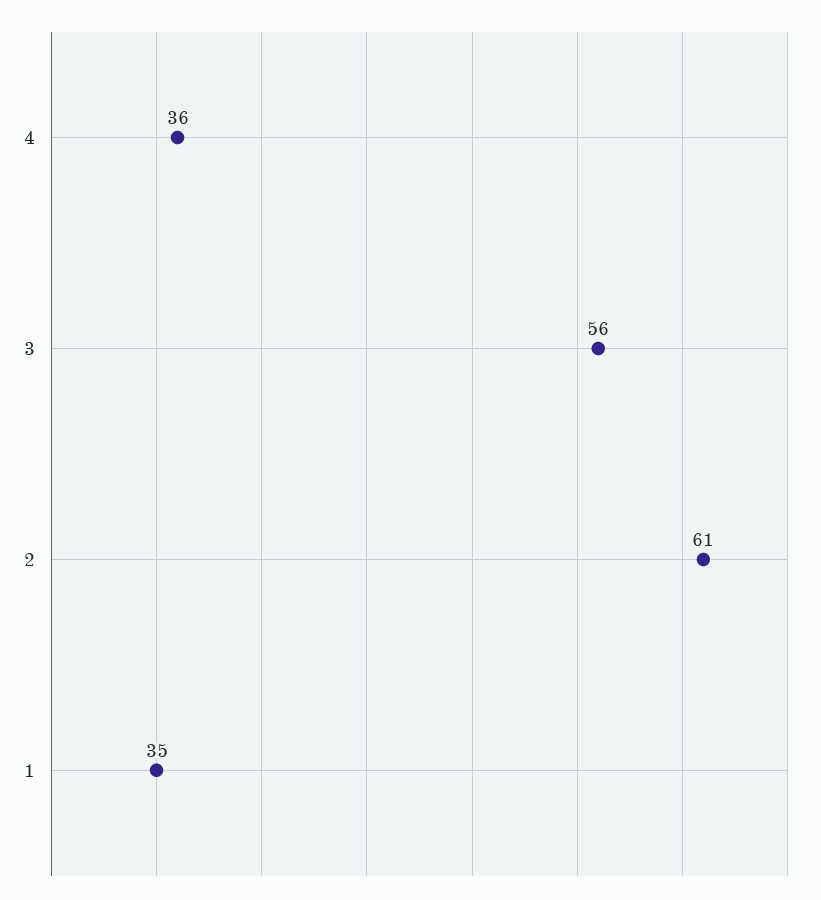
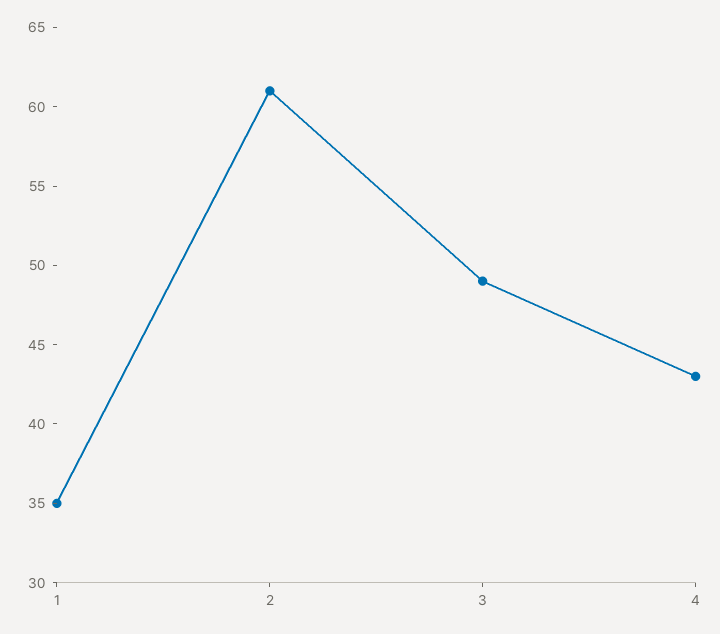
4: 36 -> 43
3: 56 -> 49

